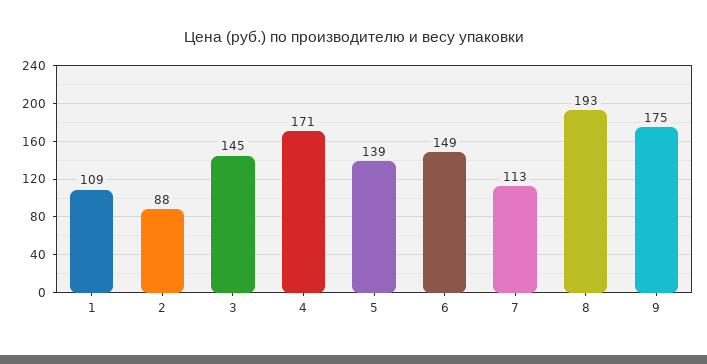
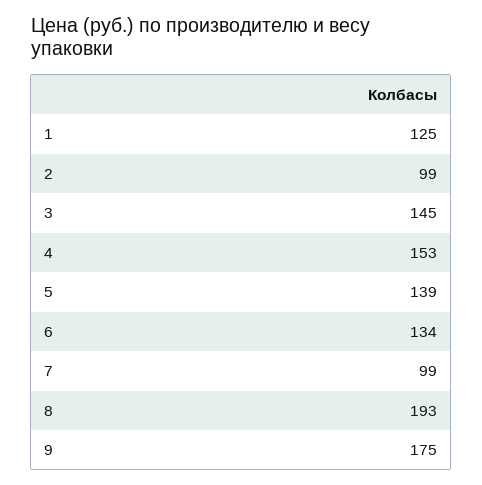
1: 109 -> 125
2: 88 -> 99
4: 171 -> 153
6: 149 -> 134
7: 113 -> 99

